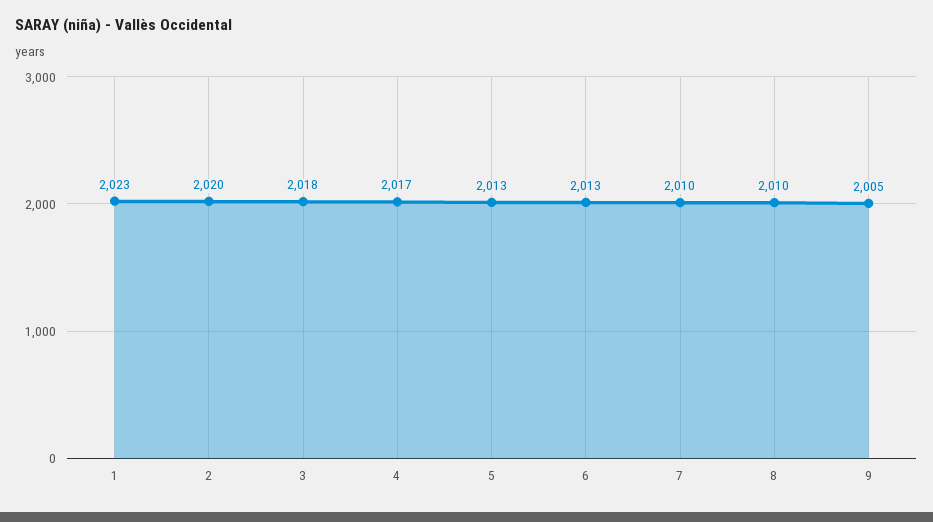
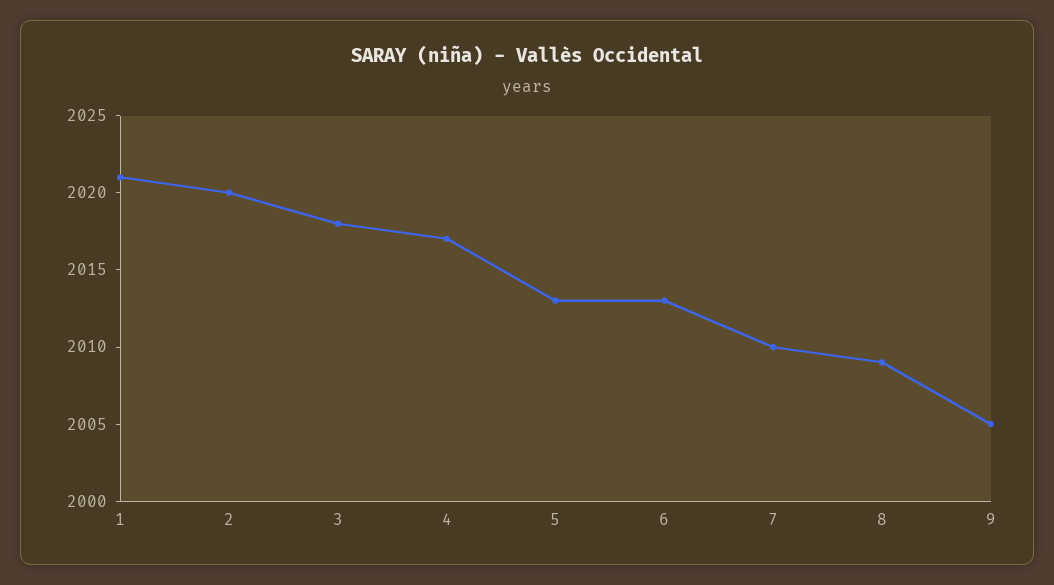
1: 2023 -> 2021
8: 2010 -> 2009

